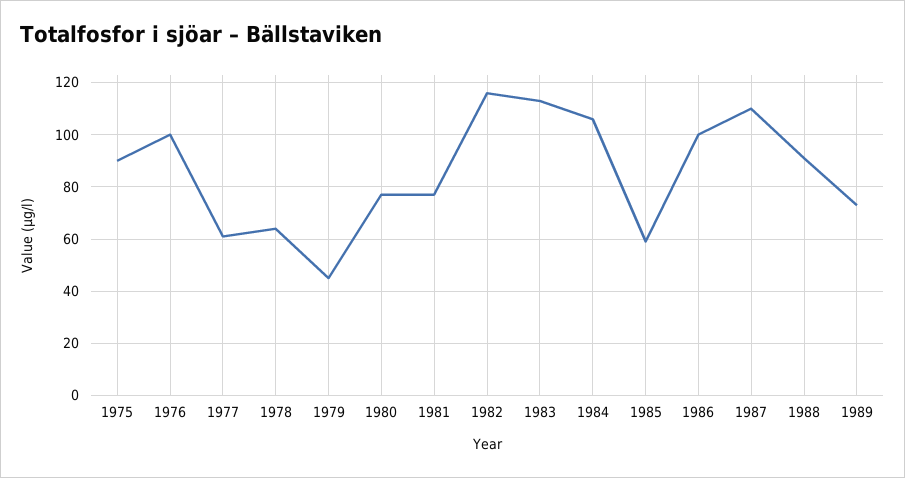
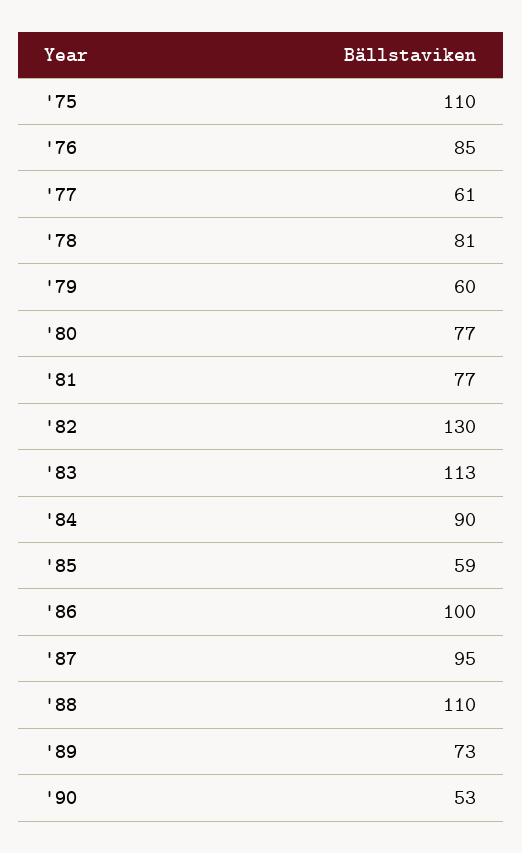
1975: 90 -> 110
1976: 100 -> 85
1978: 65 -> 81
1979: 45 -> 60
1982: 115 -> 130
1984: 105 -> 90
1987: 110 -> 95
1988: 90 -> 110
'90: none -> 53

